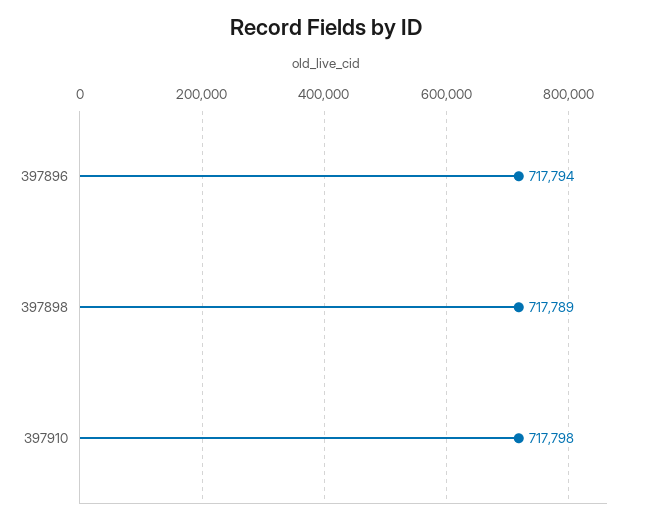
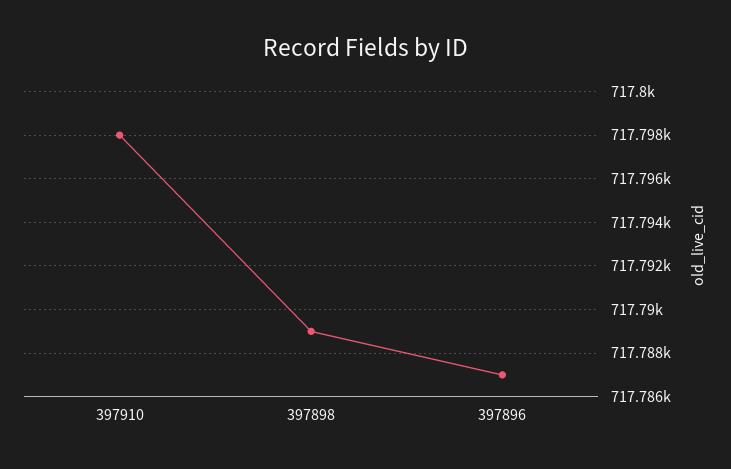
397896: 717794 -> 717787

